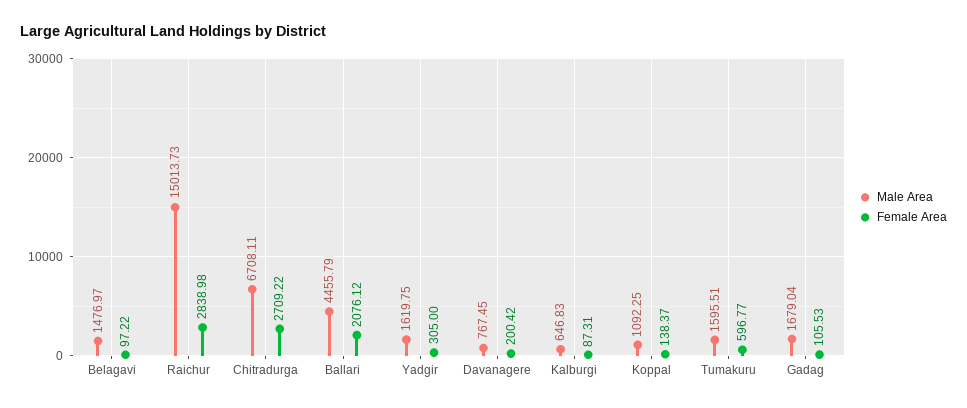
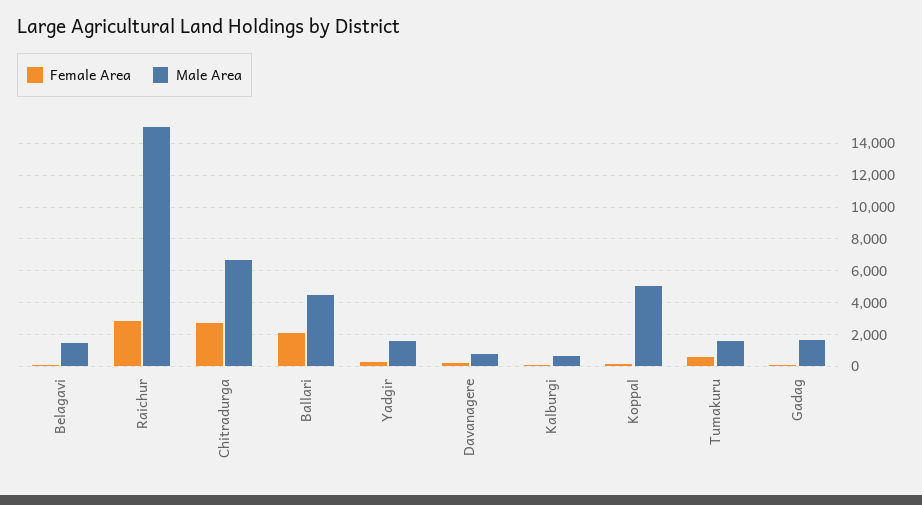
Male Area, Koppal: 1092.25 -> 5000

